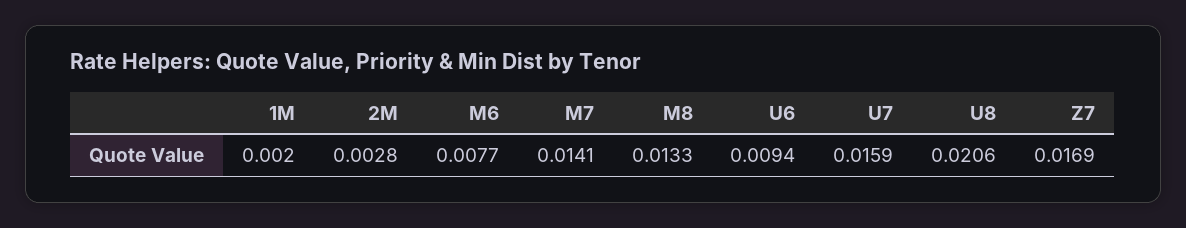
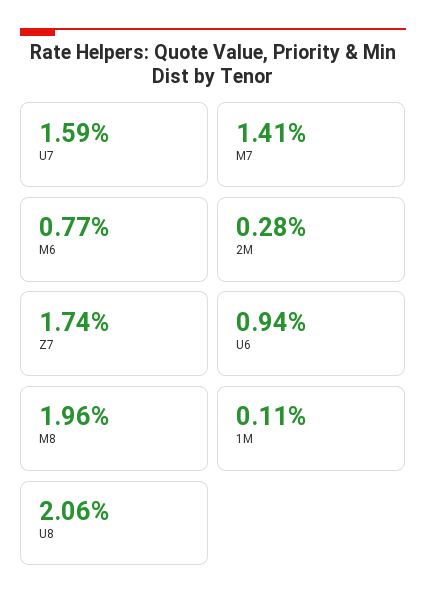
1M: 0.002 -> 0.0011
M8: 0.0133 -> 0.0196
Z7: 0.0169 -> 0.0174

